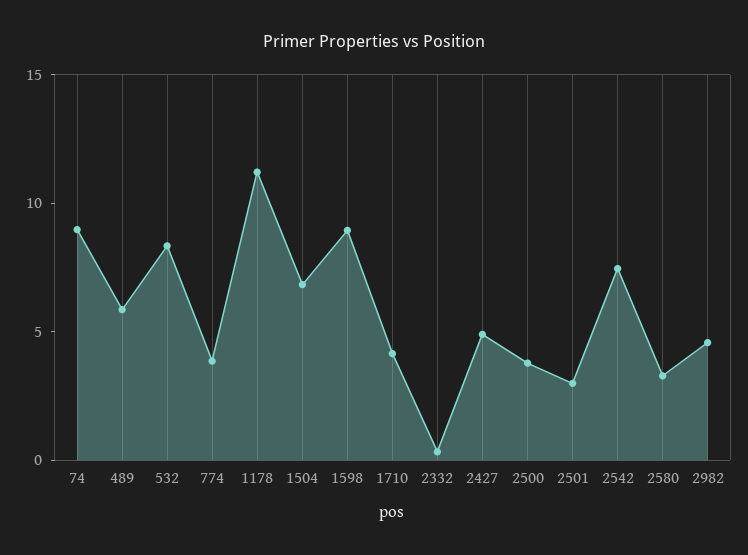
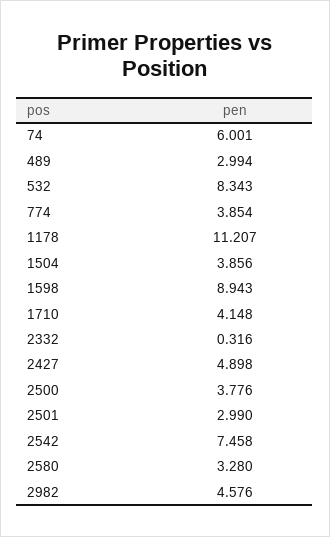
74: 9 -> 6.001
489: 6 -> 2.994
1504: 7 -> 3.856

